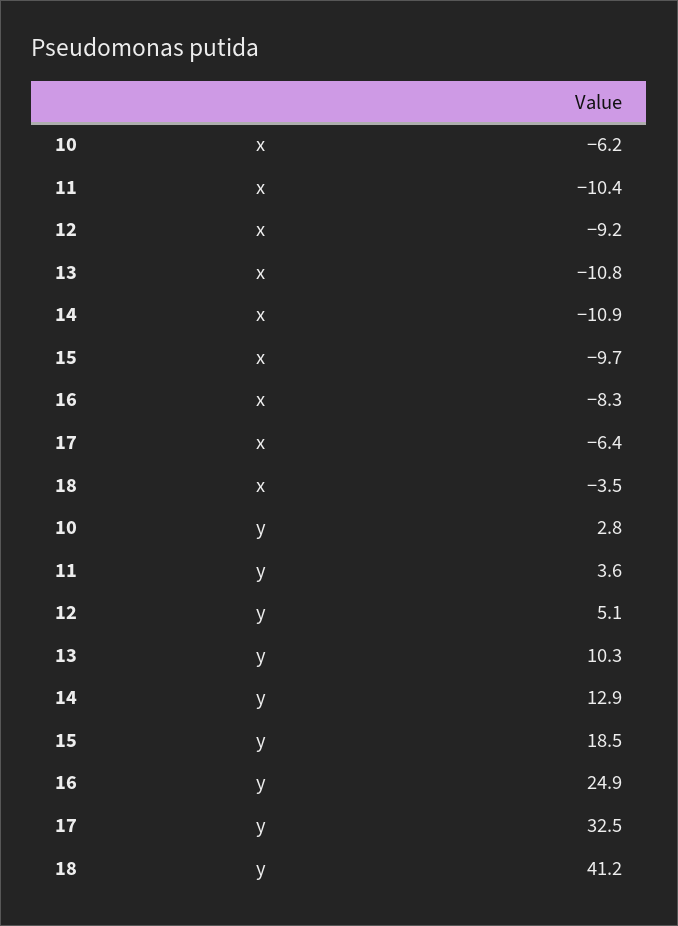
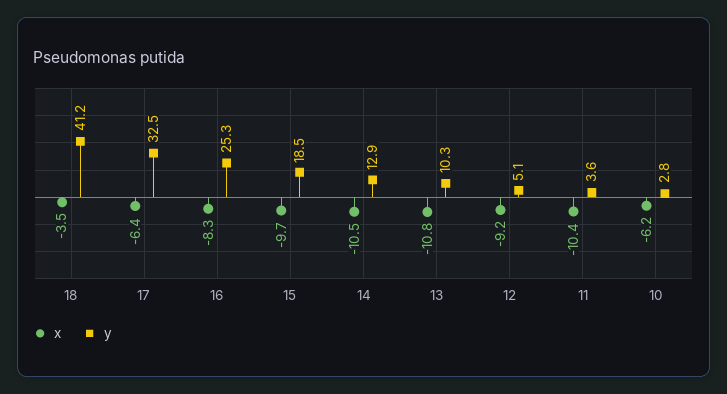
x, 14: -10.9 -> -10.5
y, 16: 24.9 -> 25.3

